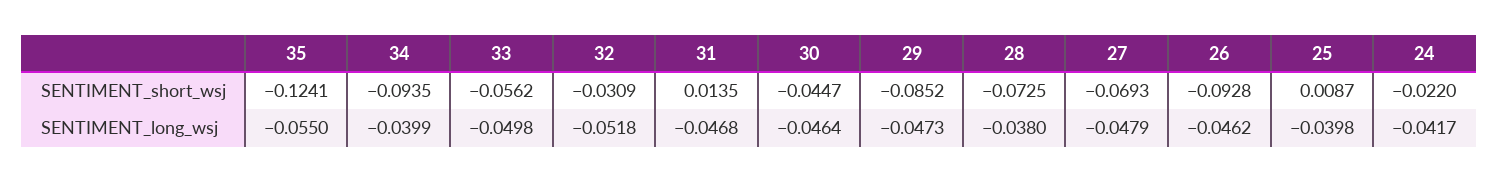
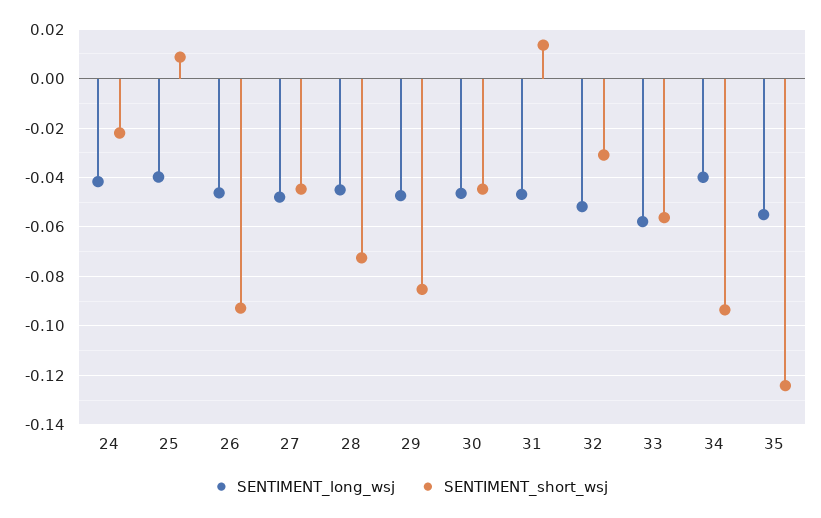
SENTIMENT_short_wsj, 27: -0.0693 -> -0.045
SENTIMENT_long_wsj, 33: -0.0498 -> -0.0575
SENTIMENT_long_wsj, 28: -0.038 -> -0.045

